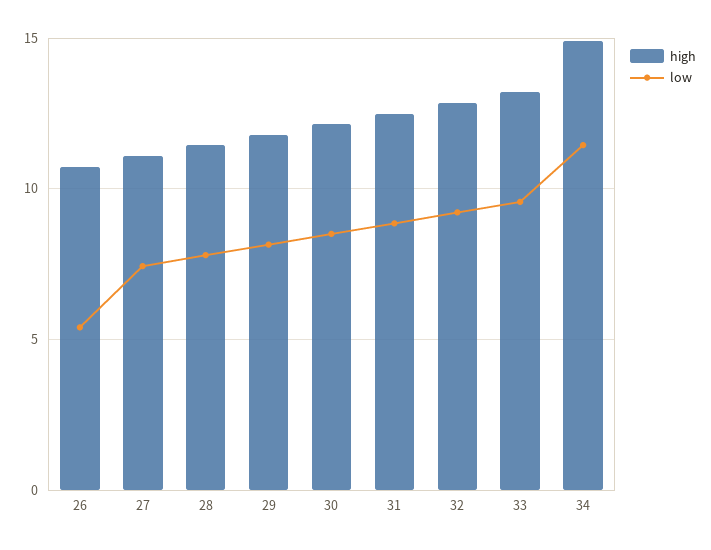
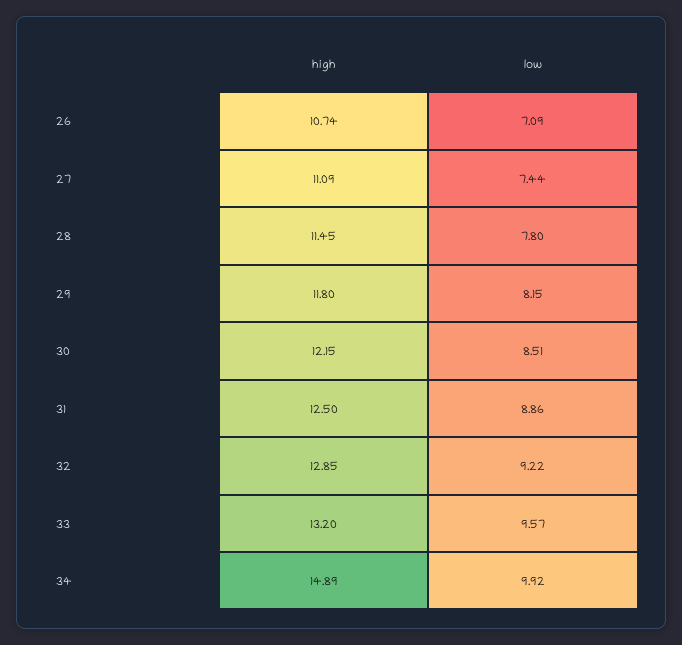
low, 26: 5.5 -> 7.09
low, 34: 11.5 -> 9.92

